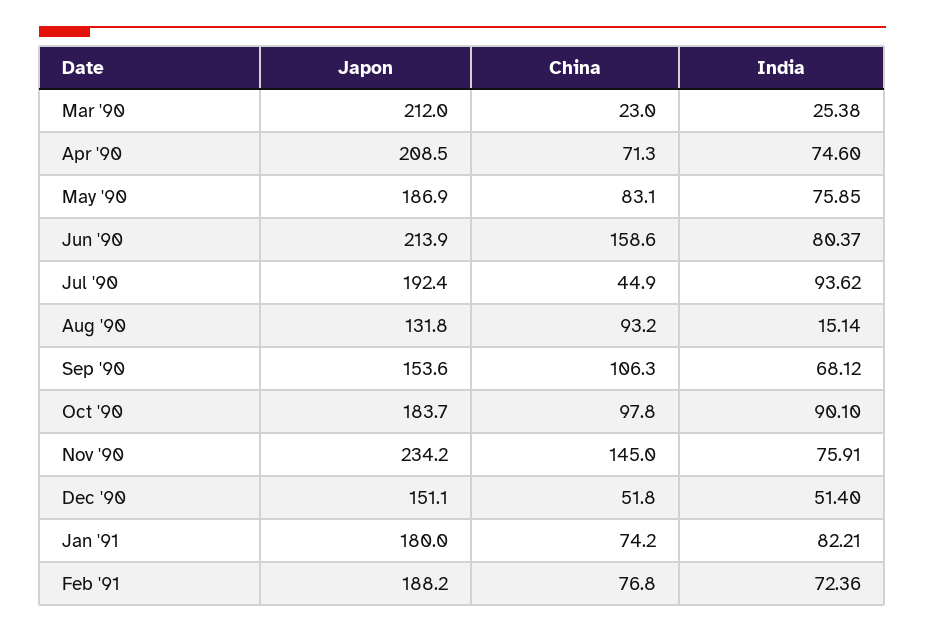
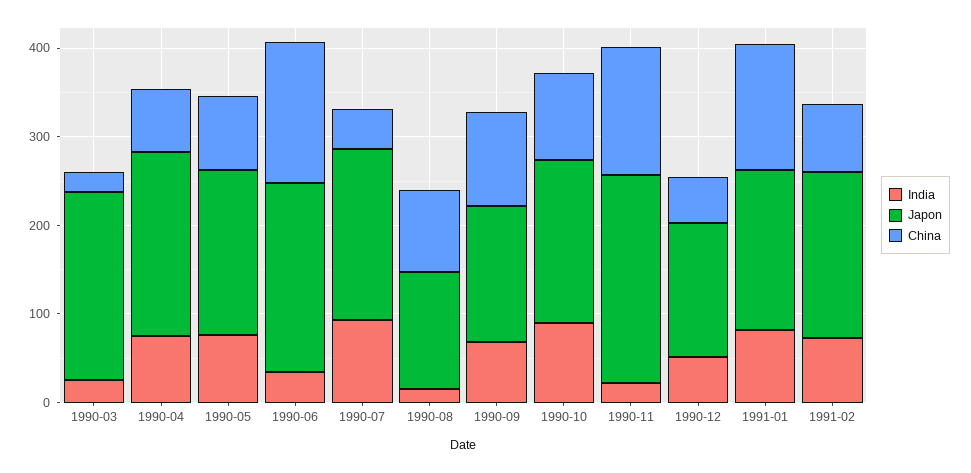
India, Jun '90: 80.37 -> 40
India, Nov '90: 75.91 -> 20
China, Jan '91: 74.2 -> 140

